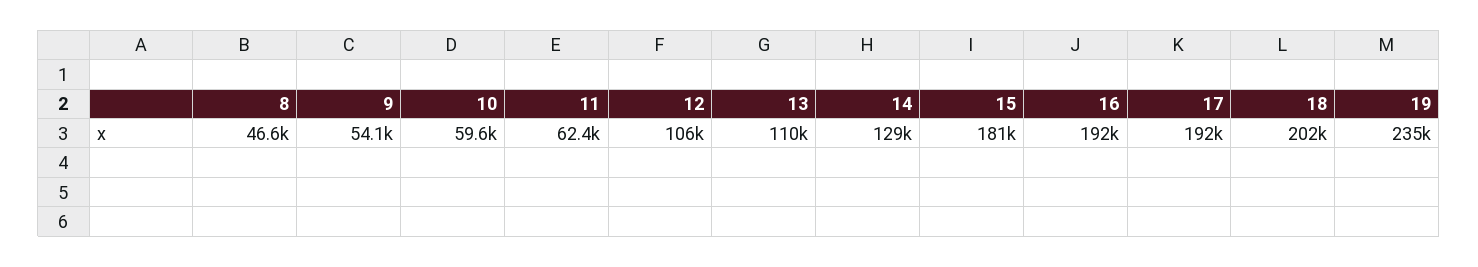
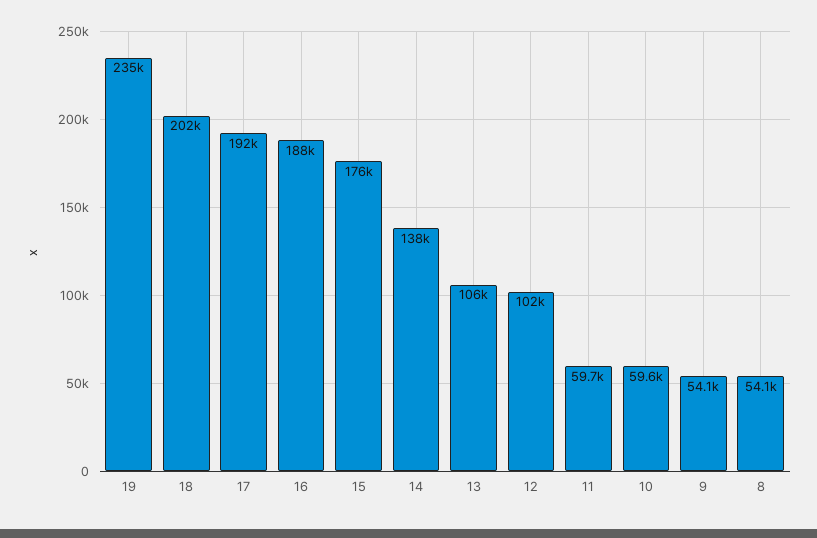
8: 46600 -> 54100
11: 62400 -> 59700
12: 106000 -> 102000
13: 110000 -> 106000
14: 129000 -> 138000
15: 181000 -> 176000
16: 192000 -> 188000

